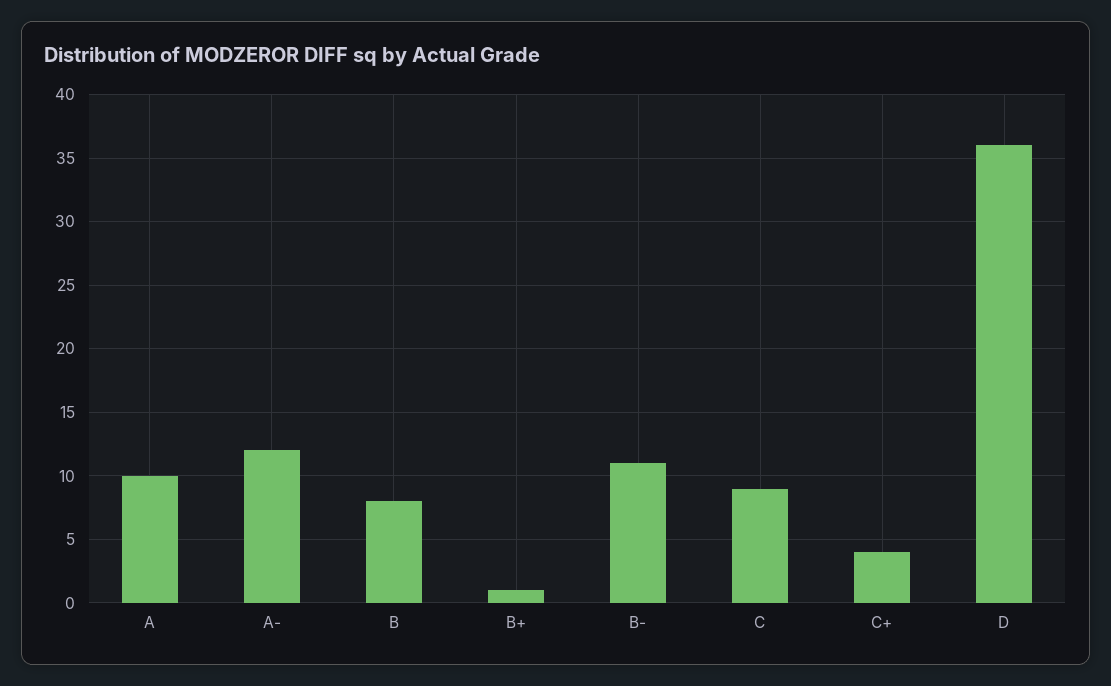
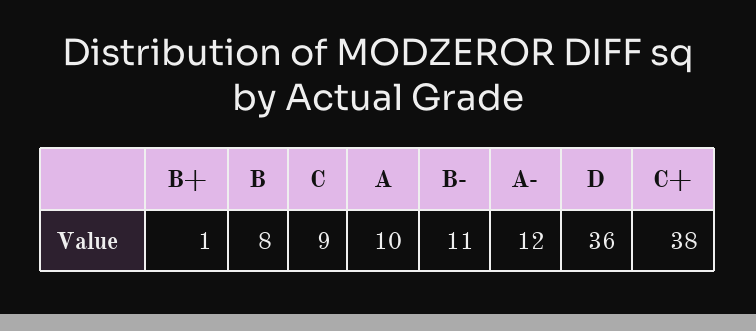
C+: 4 -> 38

